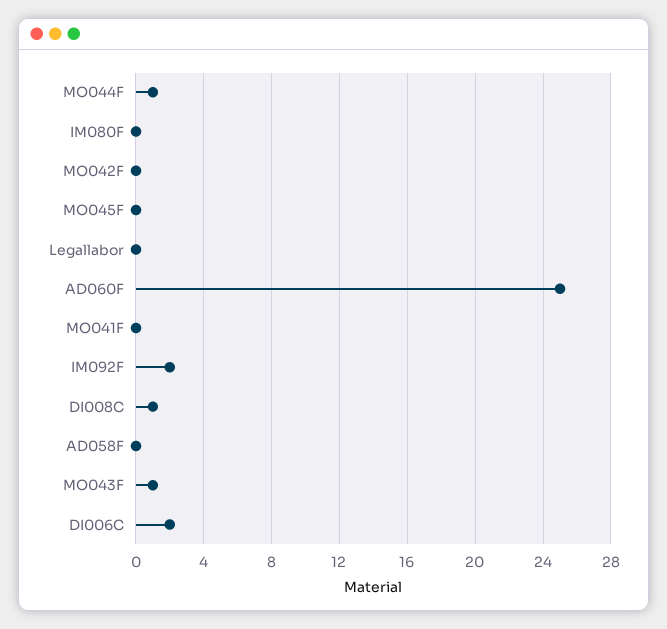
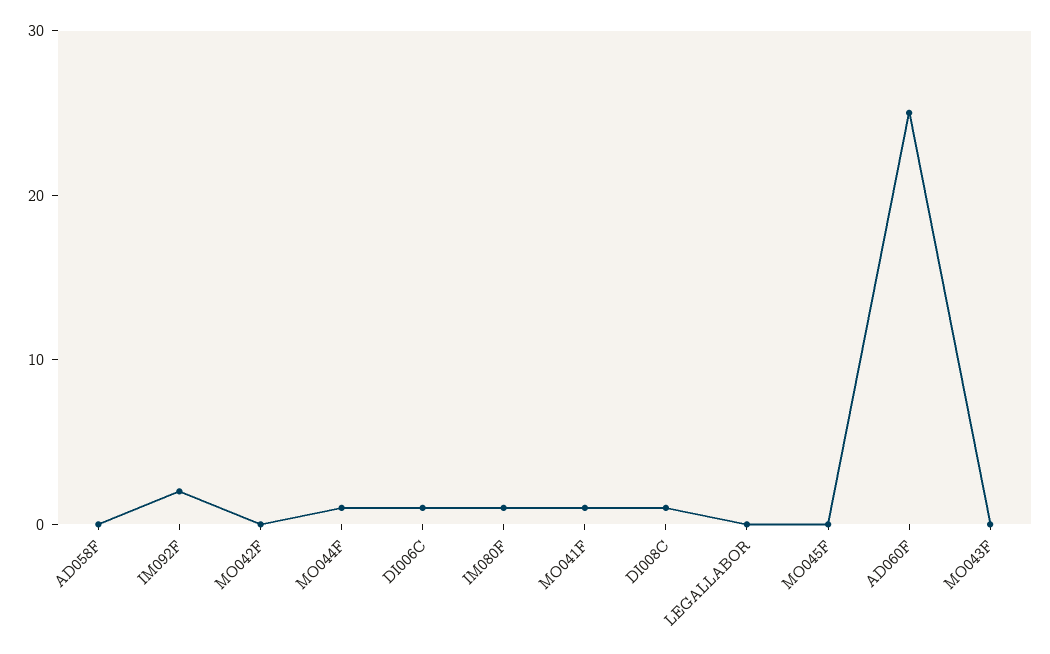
IM080F: 0 -> 1
MO041F: 0 -> 1
MO043F: 1 -> 0
DI006C: 2 -> 1

